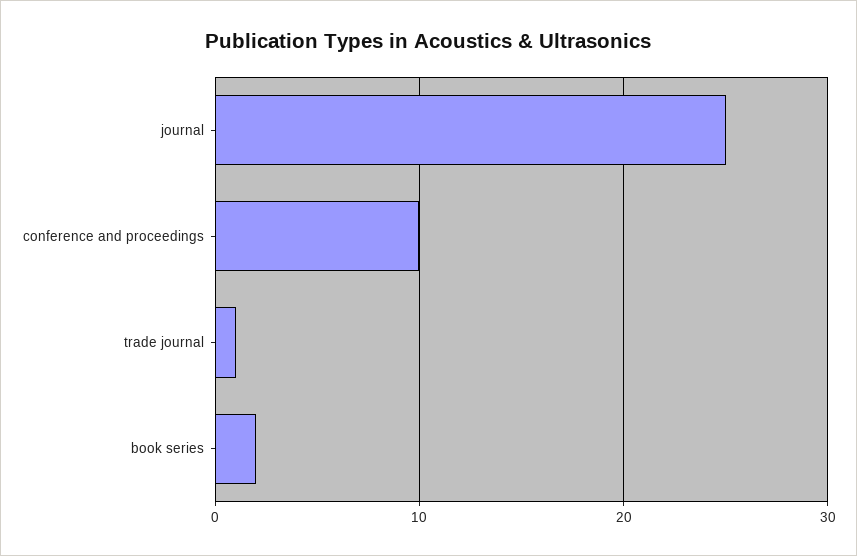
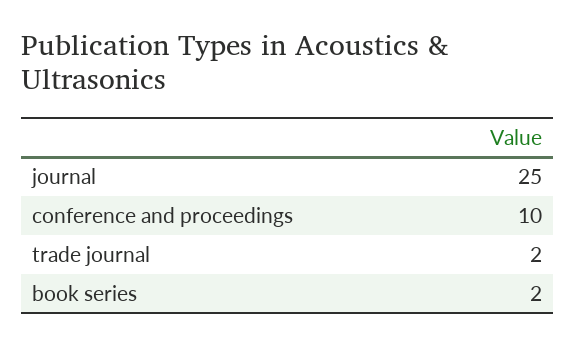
trade journal: 1 -> 2

